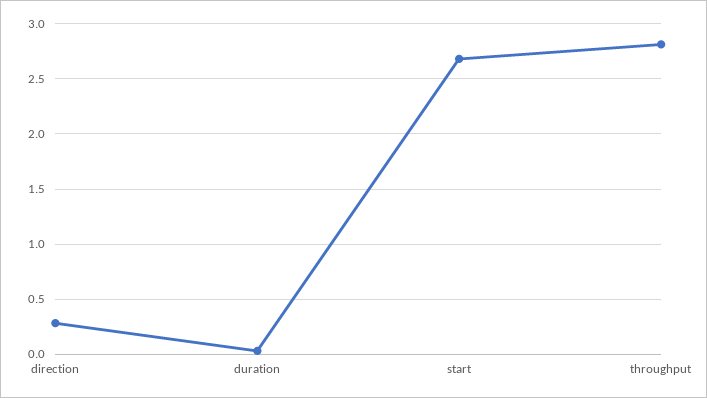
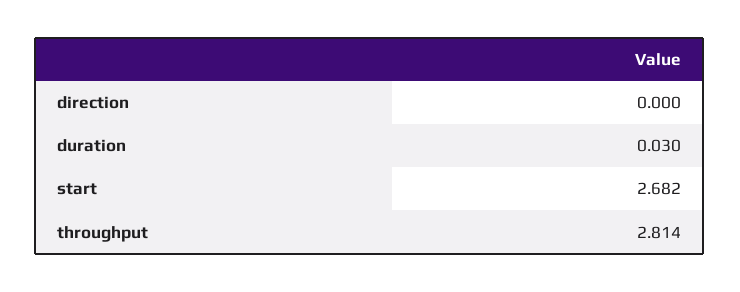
direction: 0.3 -> 0

